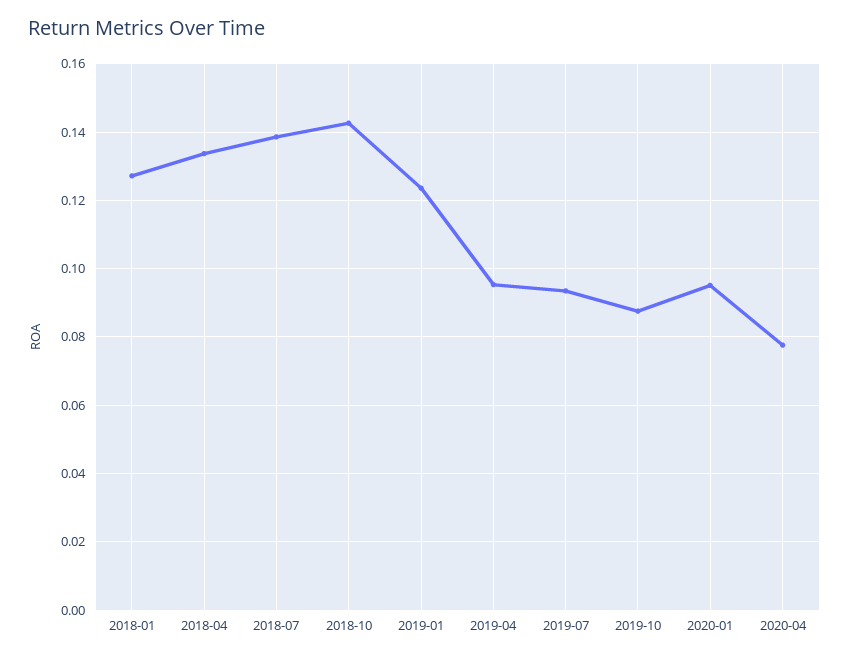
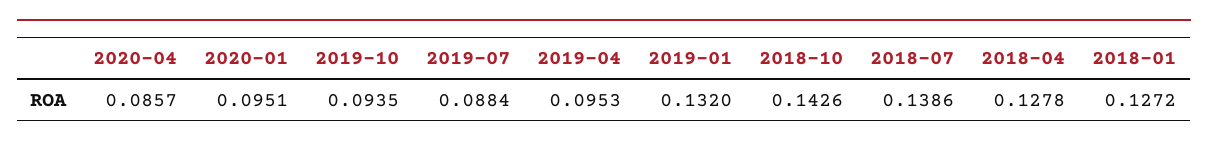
2018-04: 0.134 -> 0.1278
2019-01: 0.124 -> 0.132
2019-07: 0.094 -> 0.0884
2019-10: 0.088 -> 0.0935
2020-04: 0.078 -> 0.0857

